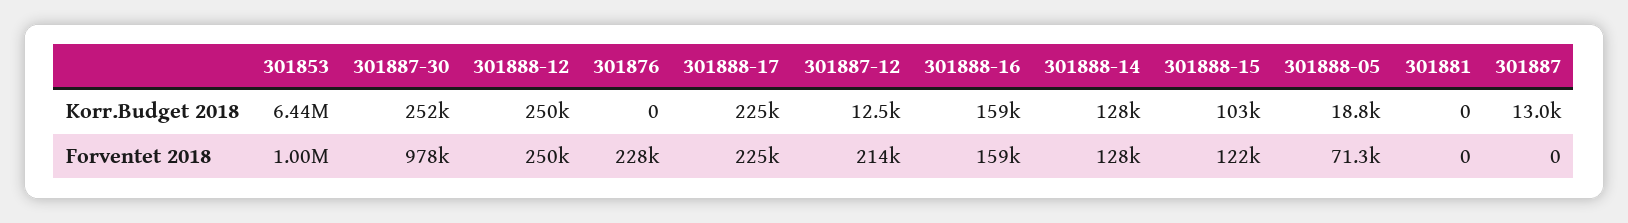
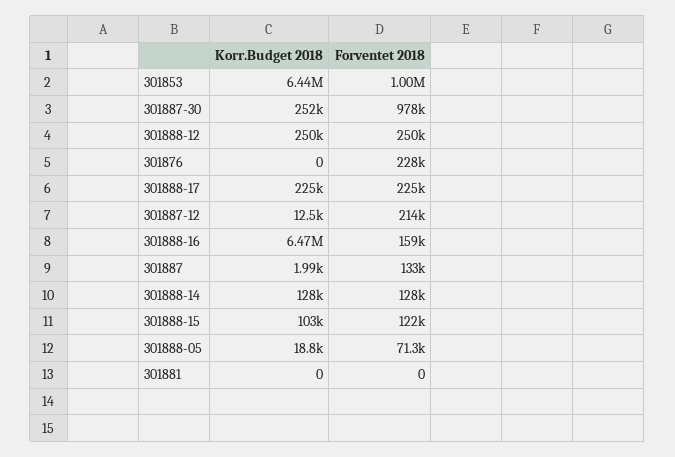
301888-16, Korr.Budget 2018: 159000 -> 6470000
301887, Korr.Budget 2018: 13000 -> 1990
301887, Forventet 2018: 0 -> 133000

